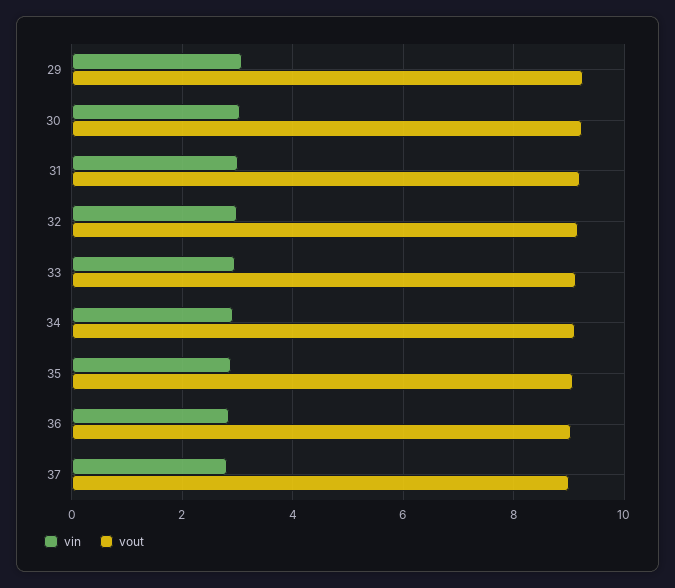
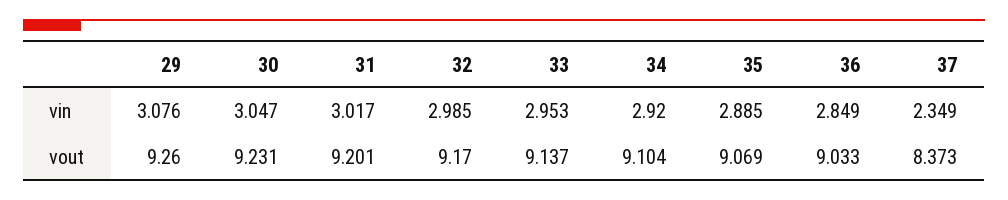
vin, 37: 2.8 -> 2.349
vout, 37: 9 -> 8.373

